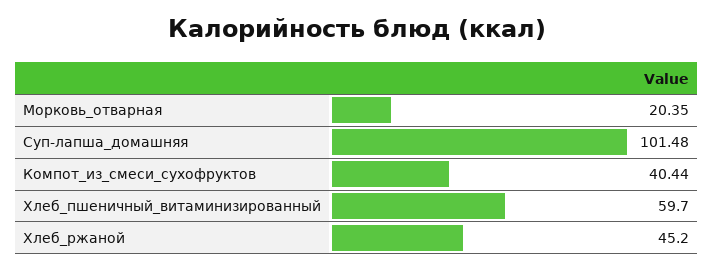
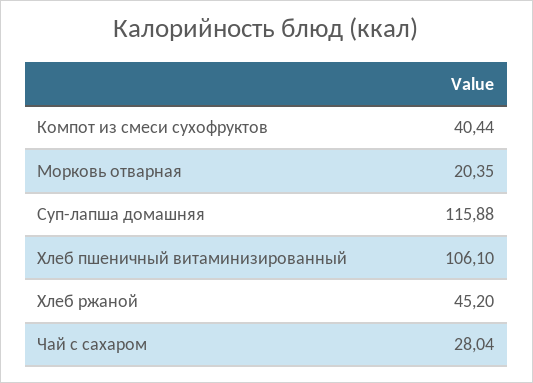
Суп-лапша_домашняя: 101.48 -> 115.88
Хлеб_пшеничный_витаминизированный: 59.7 -> 106.1
Чай с сахаром: none -> 28.04

